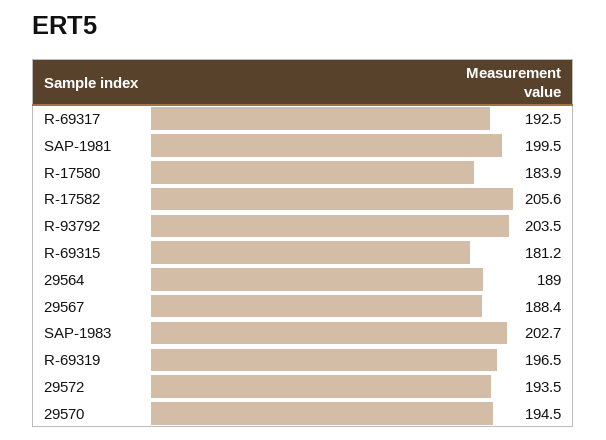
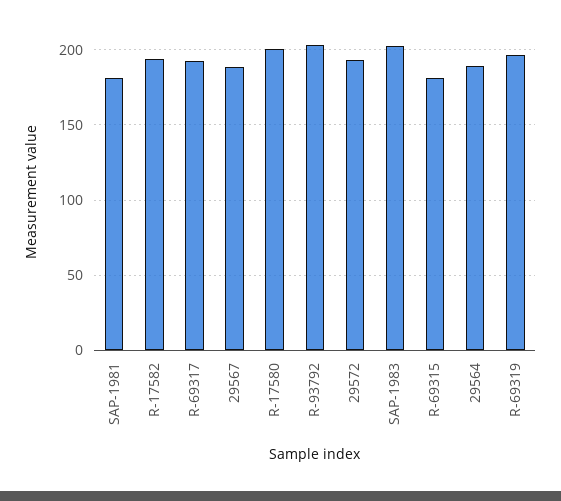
SAP-1981: 199.5 -> 180
R-17580: 183.9 -> 200
R-17582: 205.6 -> 195
29570: 194.5 -> none

